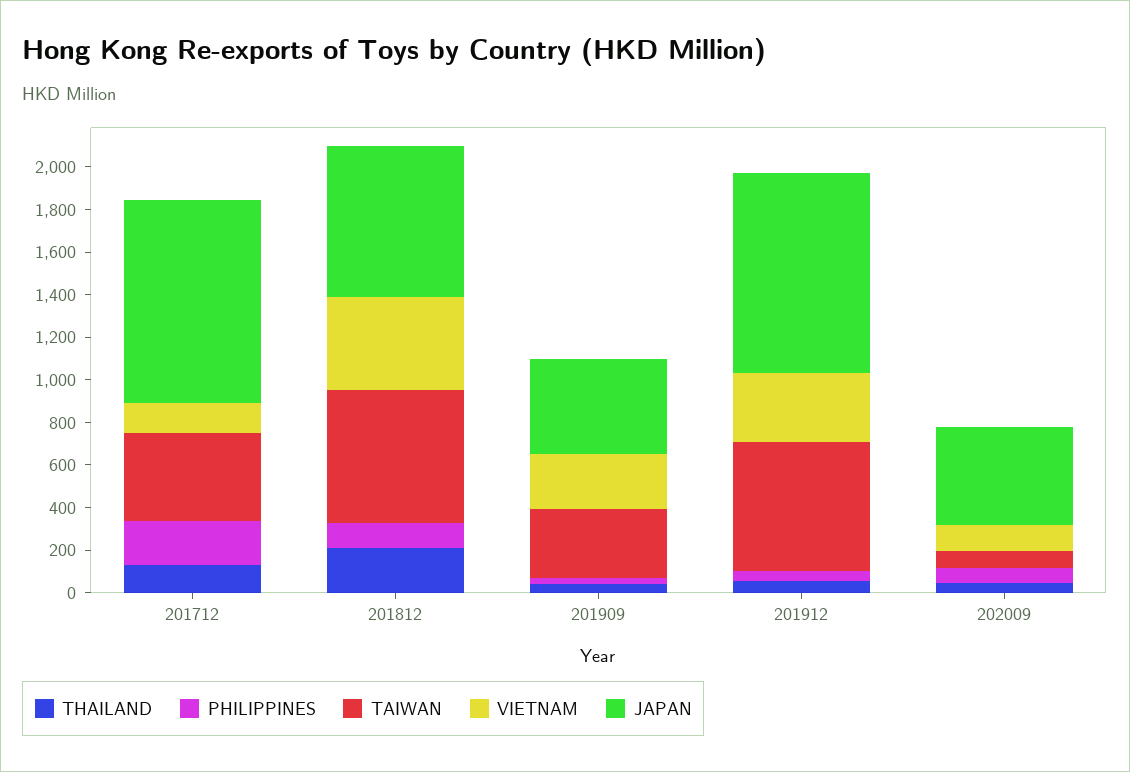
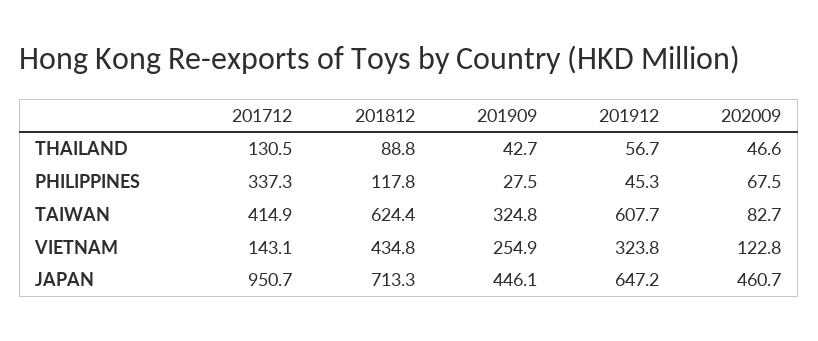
PHILIPPINES, 201712: 200 -> 337.3
THAILAND, 201812: 200 -> 88.8
JAPAN, 201912: 950 -> 647.2

